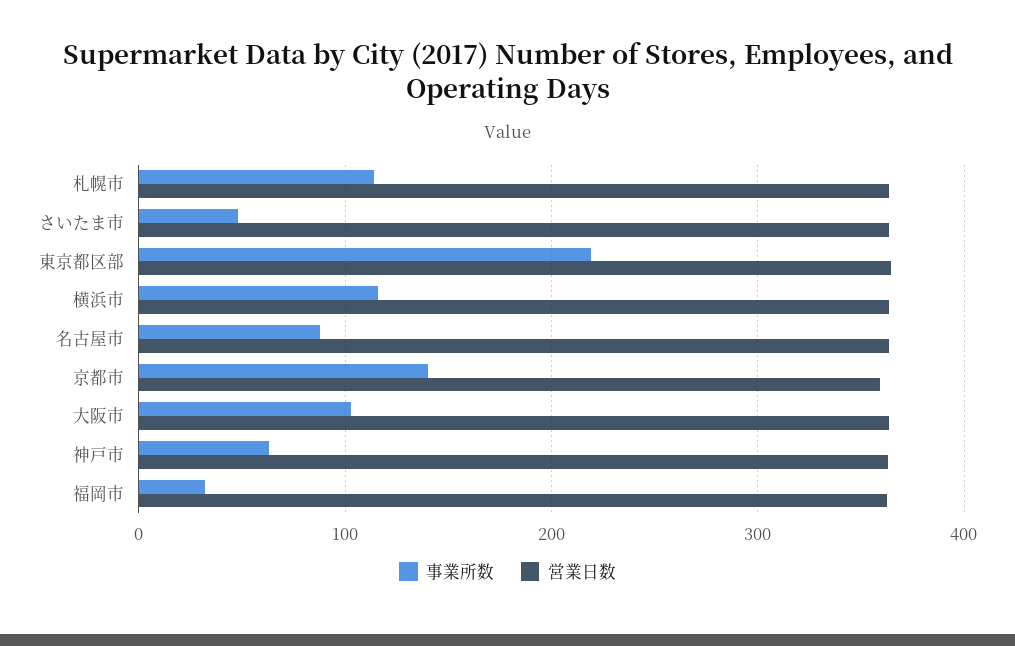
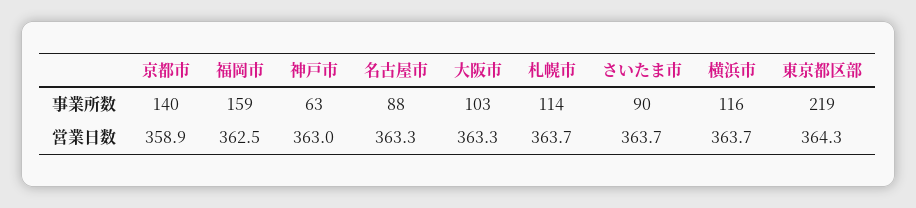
事業所数, さいたま市: 50 -> 90
事業所数, 福岡市: 30 -> 159

